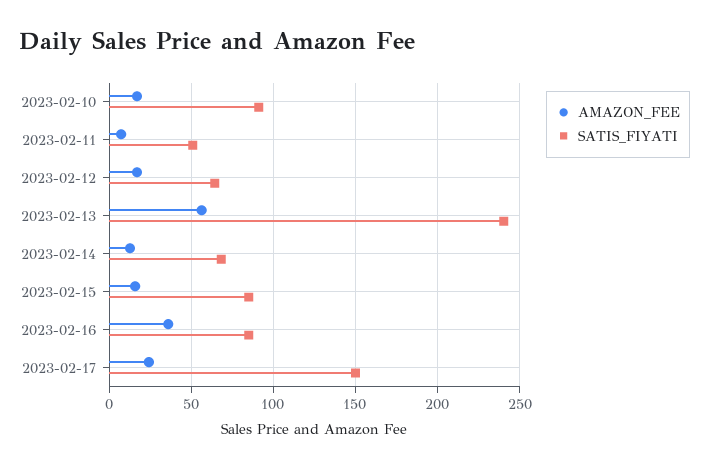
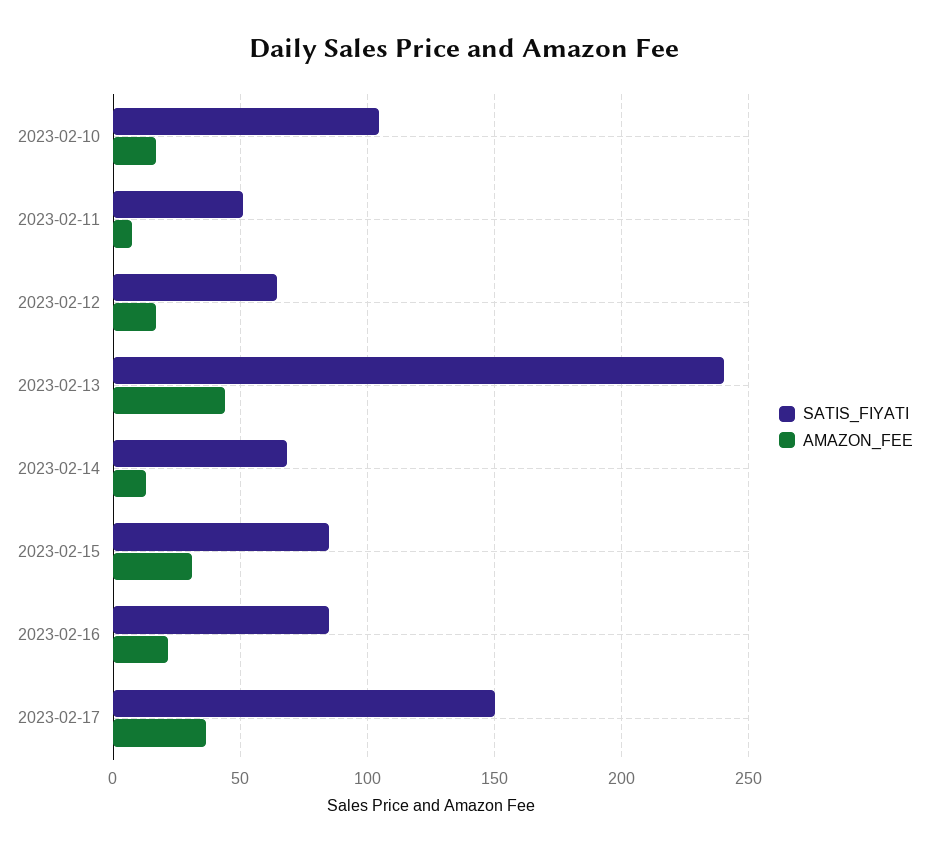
SATIS_FIYATI, 2023-02-10: 90 -> 105
AMAZON_FEE, 2023-02-13: 55 -> 45
AMAZON_FEE, 2023-02-15: 15 -> 30
AMAZON_FEE, 2023-02-16: 35 -> 20
AMAZON_FEE, 2023-02-17: 25 -> 35

